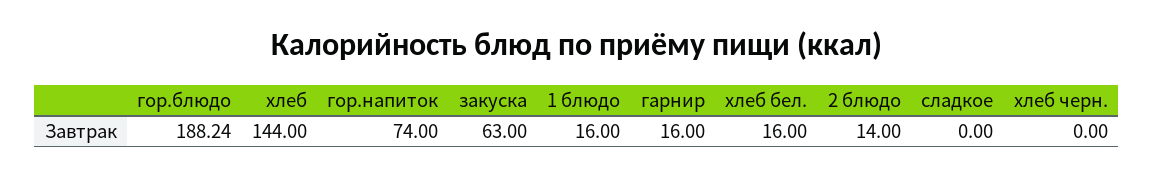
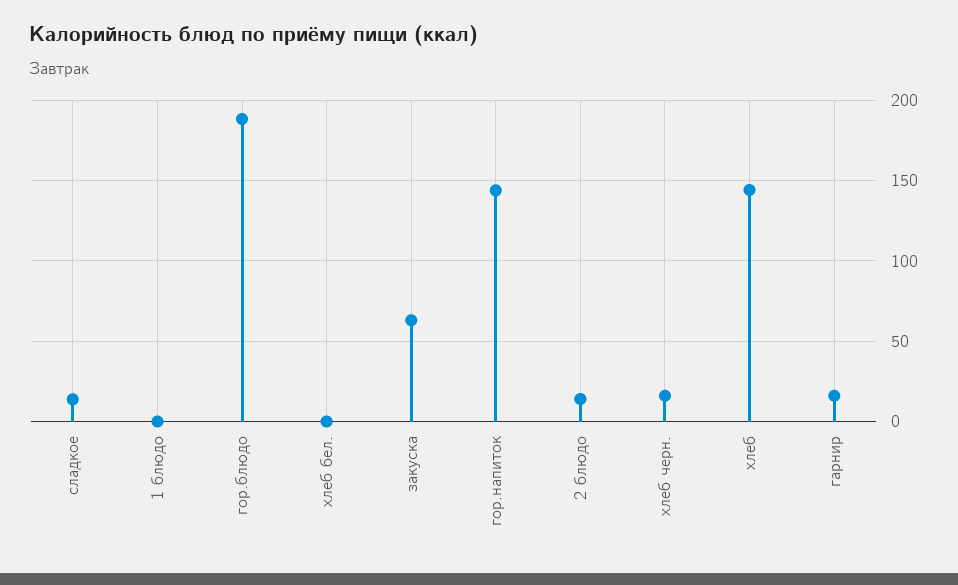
гор.напиток: 74 -> 145
1 блюдо: 16 -> 0
хлеб бел.: 16 -> 0
сладкое: 0 -> 15
хлеб черн.: 0 -> 15

